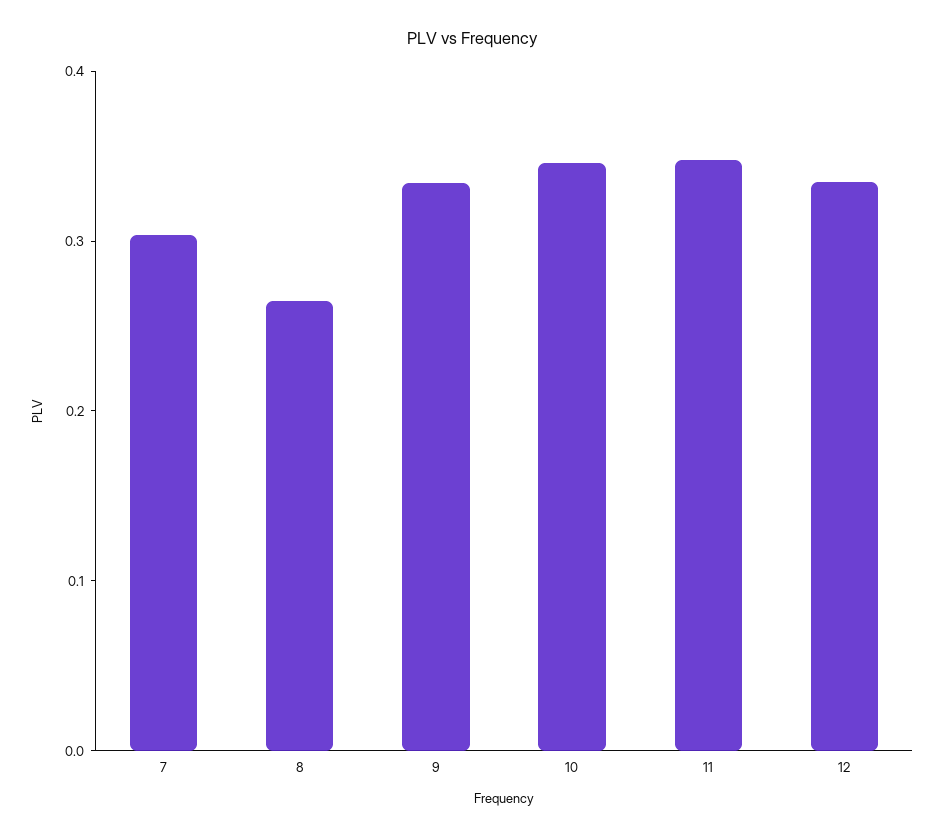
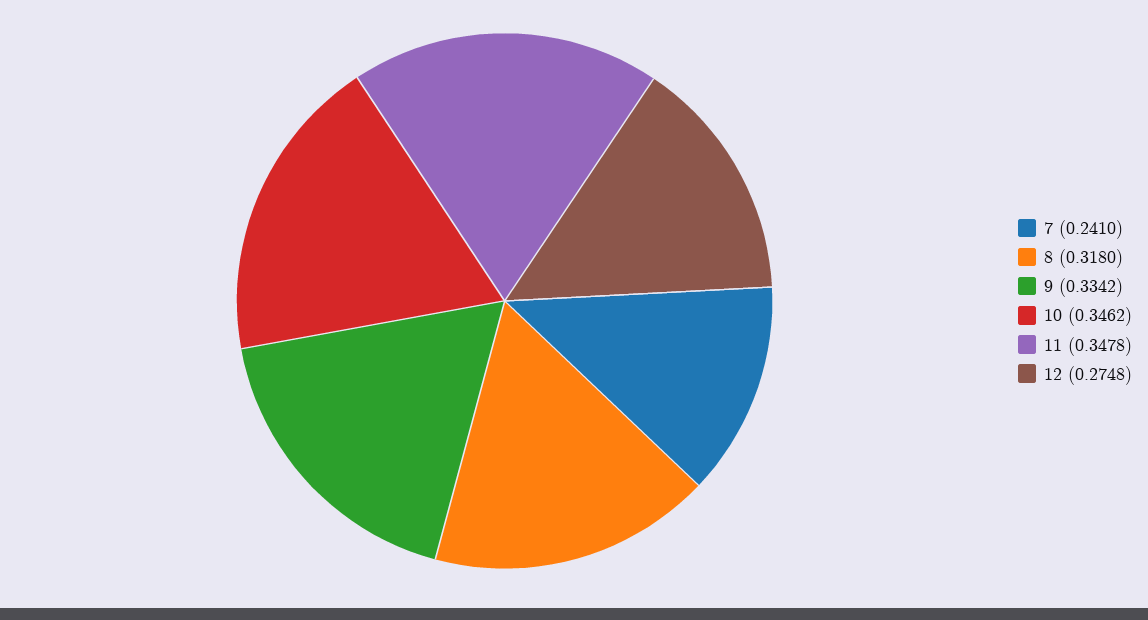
7: 0.3 -> 0.241
8: 0.26 -> 0.318
12: 0.34 -> 0.2748

